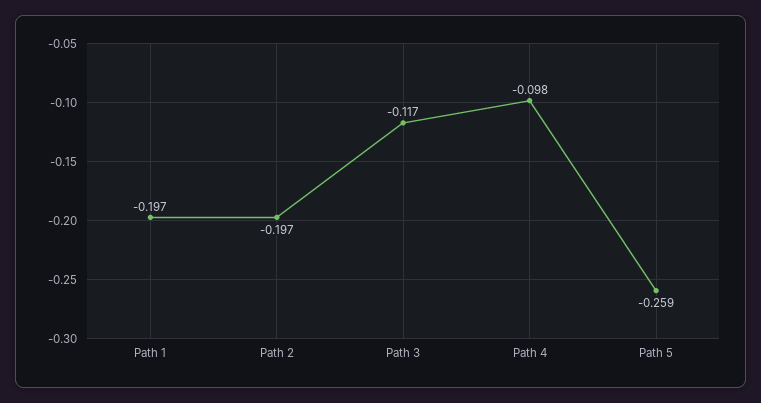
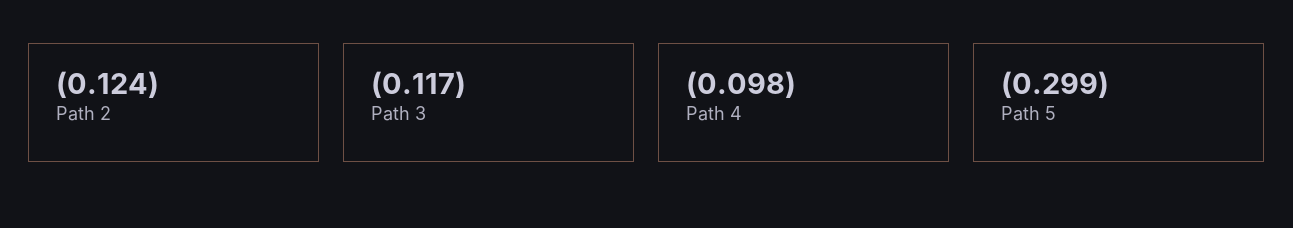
Path 1: -0.197 -> none
Path 2: -0.197 -> -0.124
Path 5: -0.259 -> -0.299

